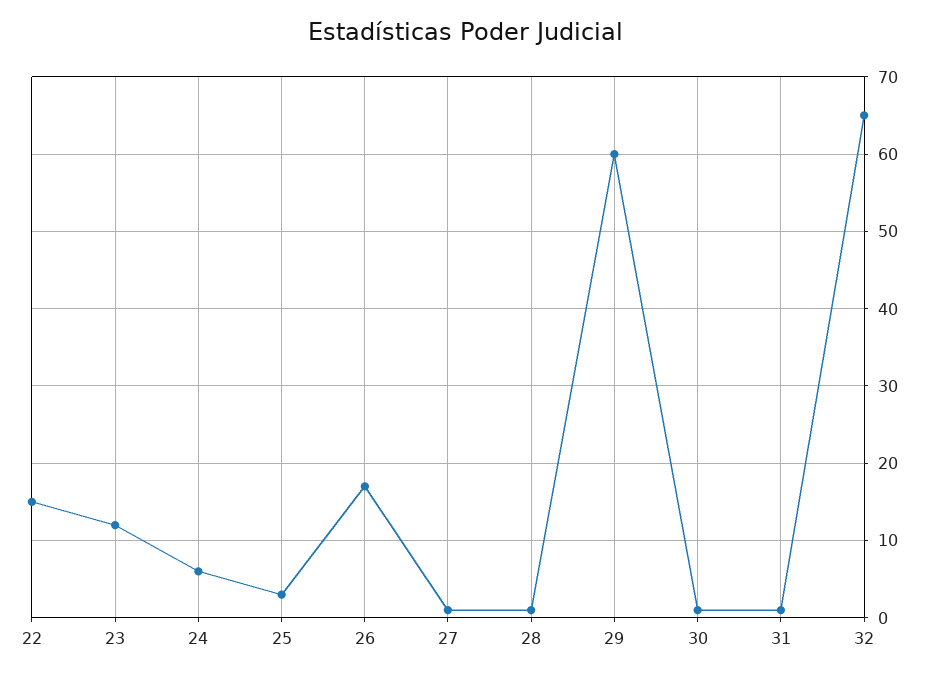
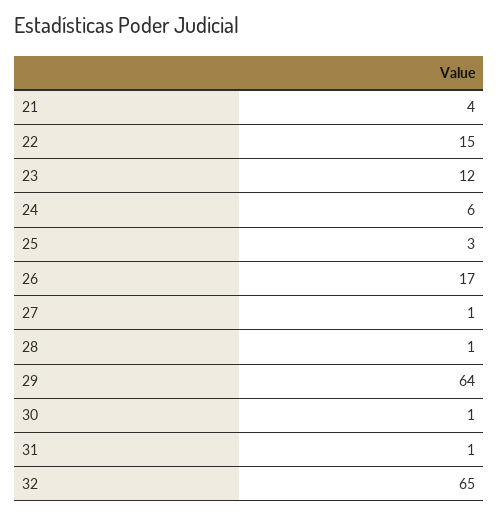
29: 60 -> 64
21: none -> 4

